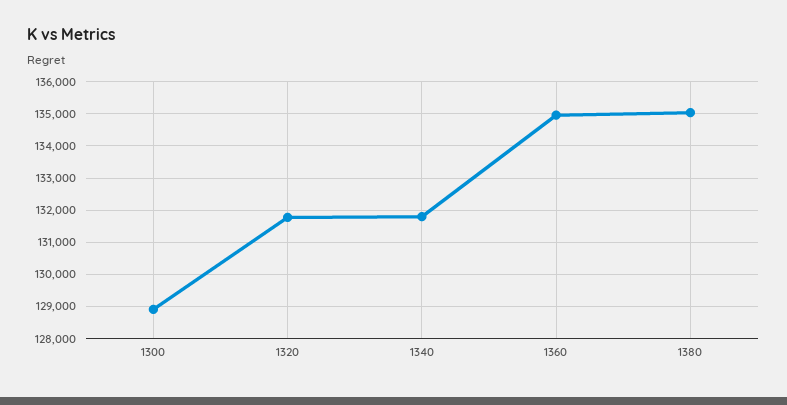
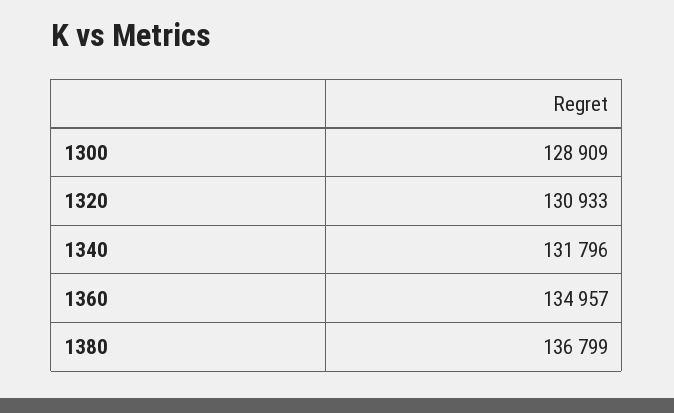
1320: 131800 -> 130933
1380: 135000 -> 136799

